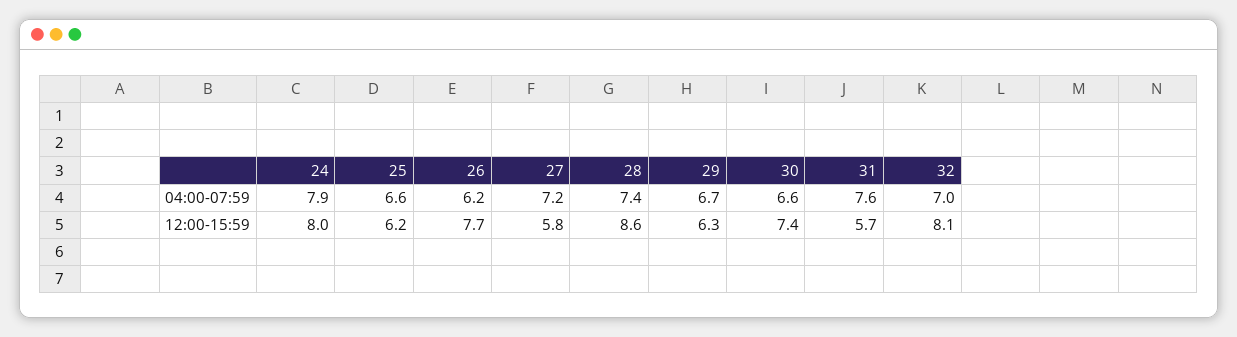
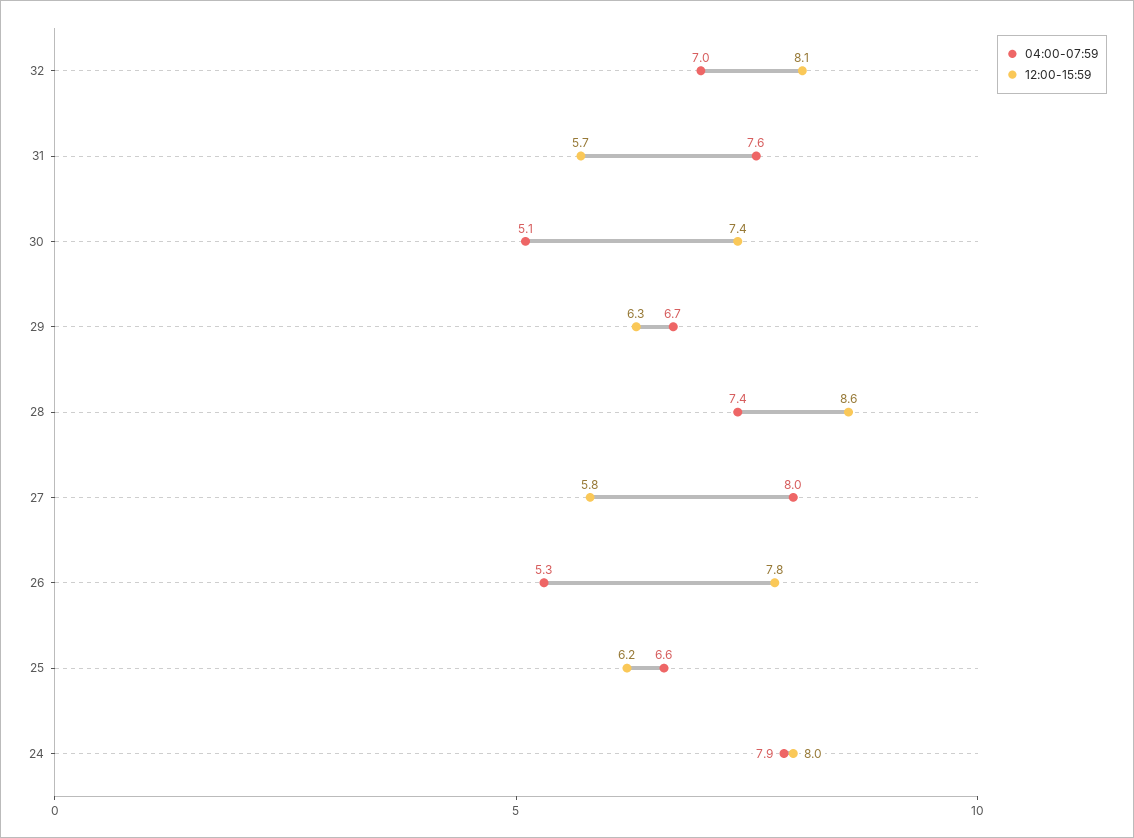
04:00-07:59, 26: 6.2 -> 5.3
04:00-07:59, 27: 7.2 -> 8
04:00-07:59, 30: 6.6 -> 5.1
12:00-15:59, 26: 7.7 -> 7.8

